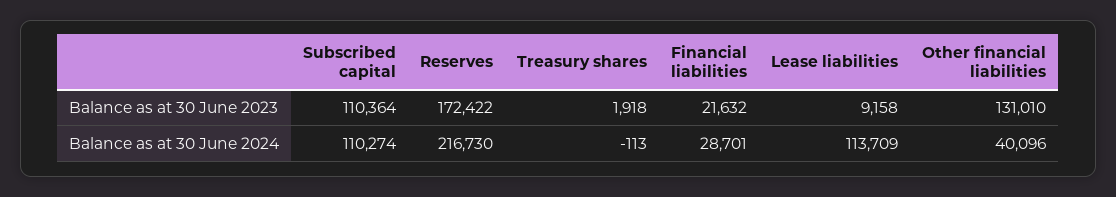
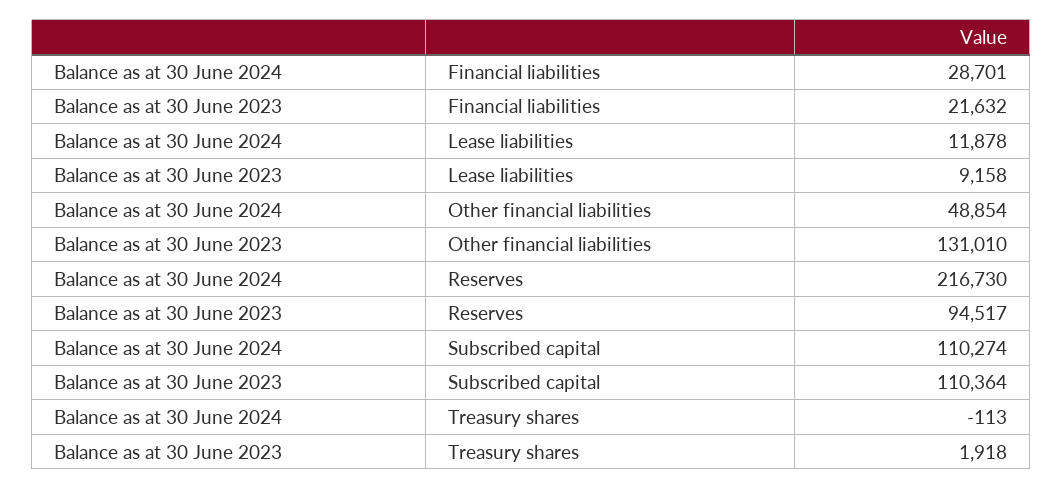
Reserves, Balance as at 30 June 2023: 172422 -> 94517
Lease liabilities, Balance as at 30 June 2024: 113709 -> 11878
Other financial liabilities, Balance as at 30 June 2024: 40096 -> 48854

